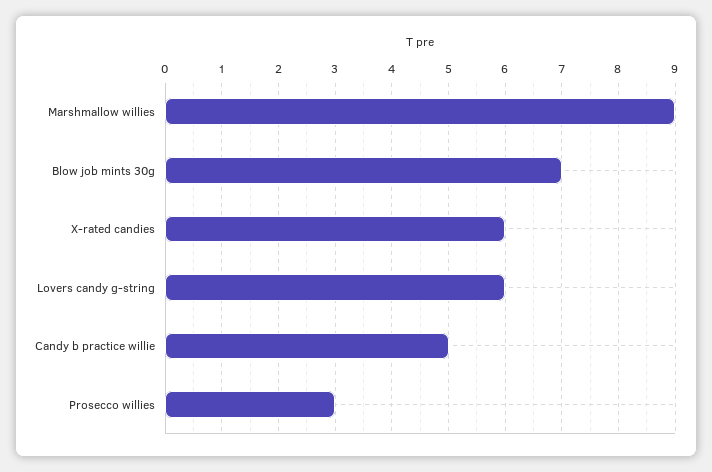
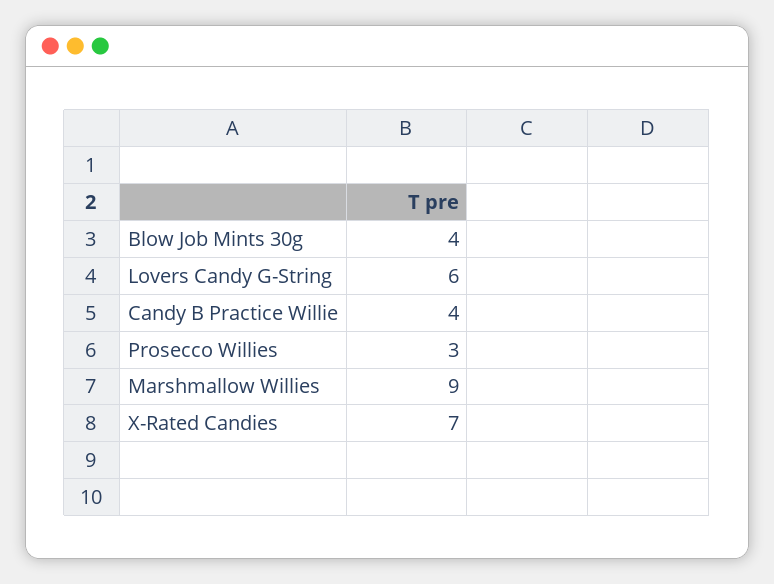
Blow job mints 30g: 7 -> 4
X-rated candies: 6 -> 7
Candy b practice willie: 5 -> 4

